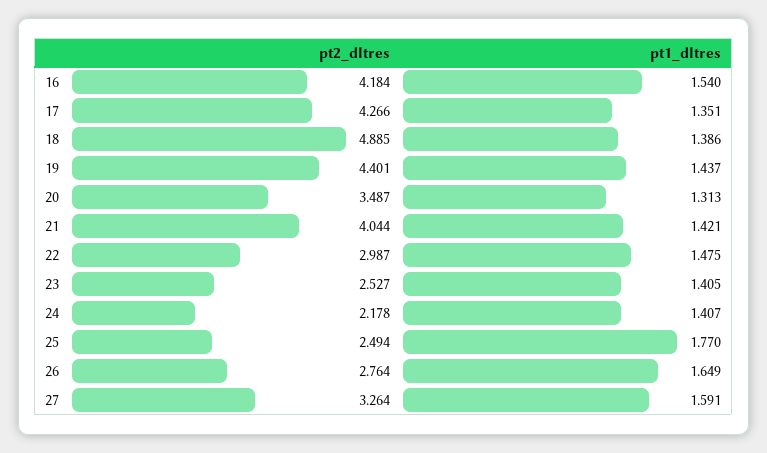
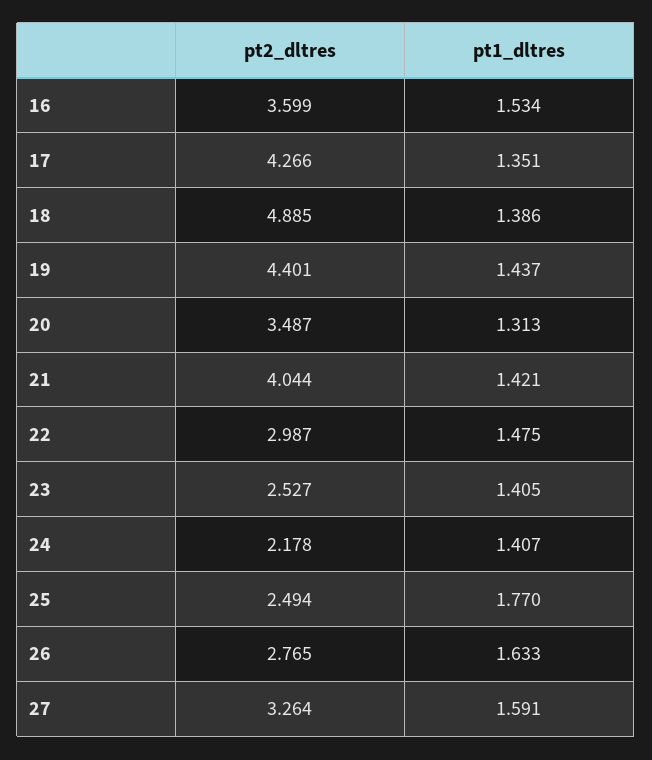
pt2_dltres, 16: 4.184 -> 3.599
pt1_dltres, 16: 1.54 -> 1.534
pt2_dltres, 26: 2.764 -> 2.765
pt1_dltres, 26: 1.649 -> 1.633

